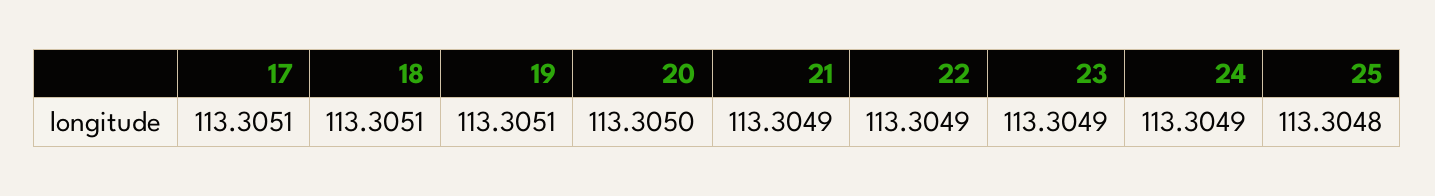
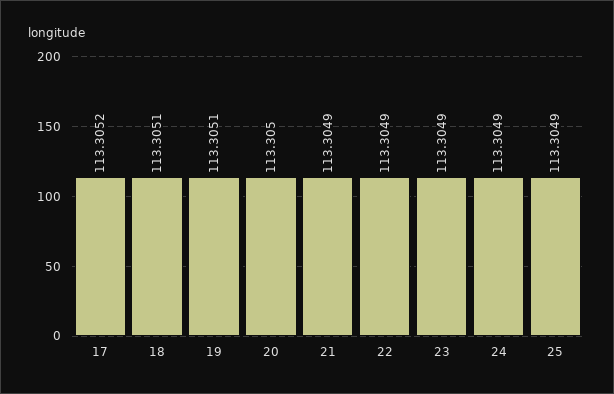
17: 113.3051 -> 113.3052
25: 113.3048 -> 113.3049

